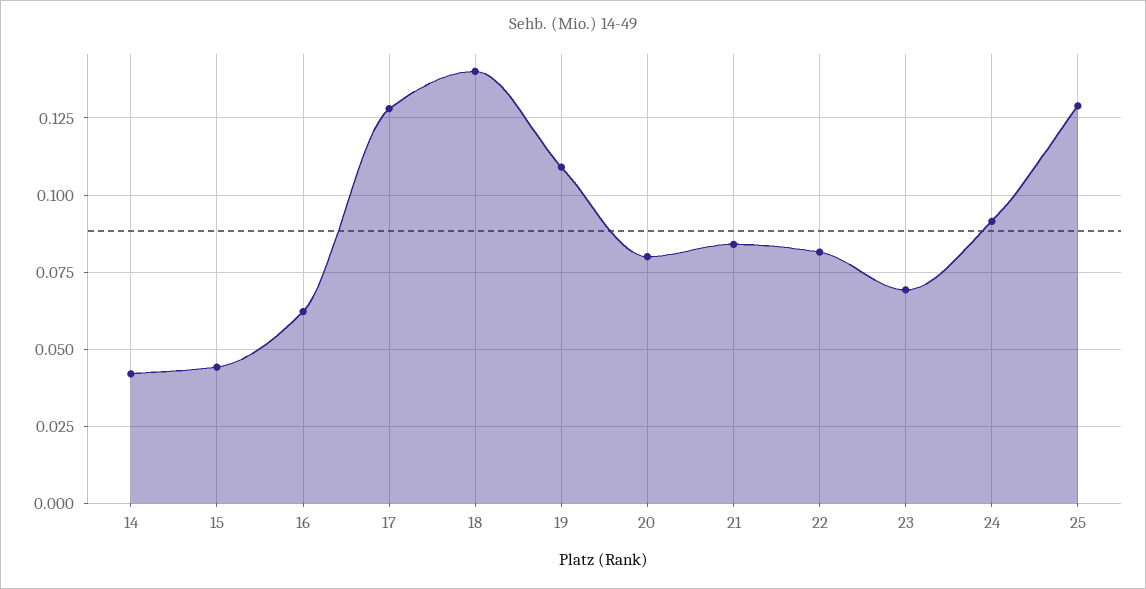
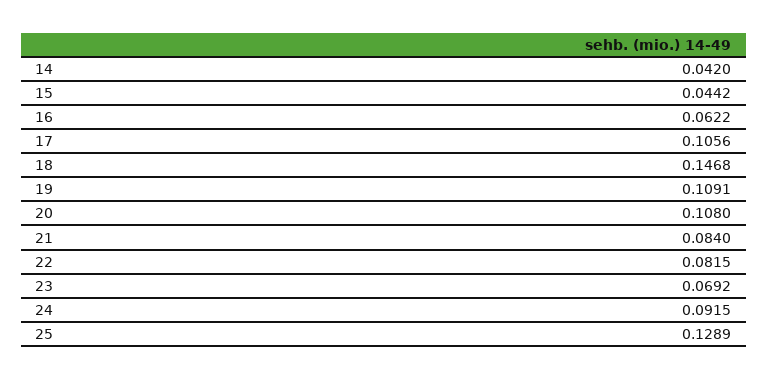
17: 0.1275 -> 0.1056
18: 0.14 -> 0.1468
20: 0.08 -> 0.108

